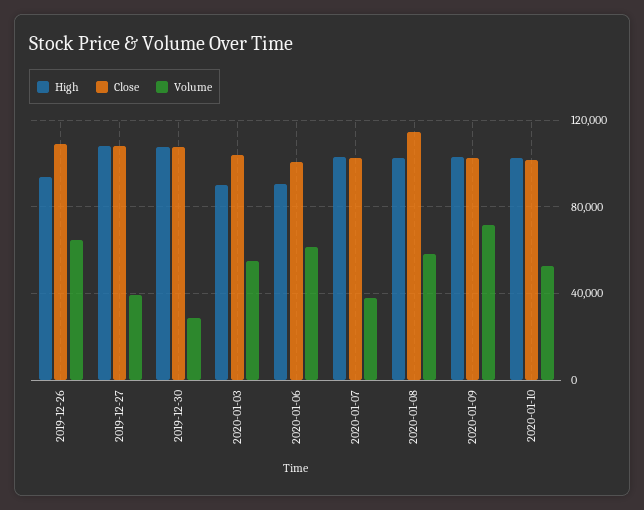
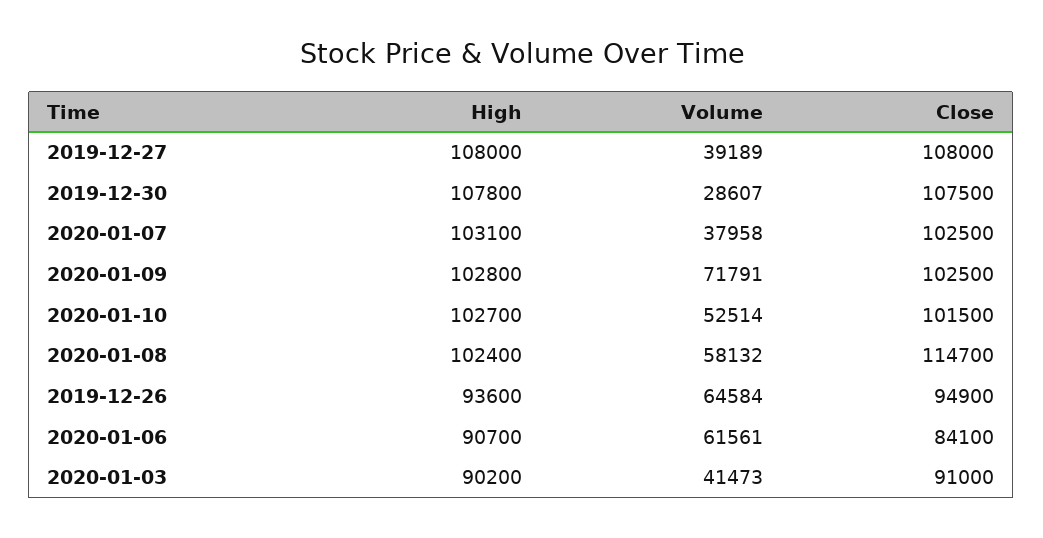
Close, 2019-12-26: 110000 -> 94900
Close, 2020-01-03: 105000 -> 91000
Volume, 2020-01-03: 55000 -> 41473
Close, 2020-01-06: 100000 -> 84100

